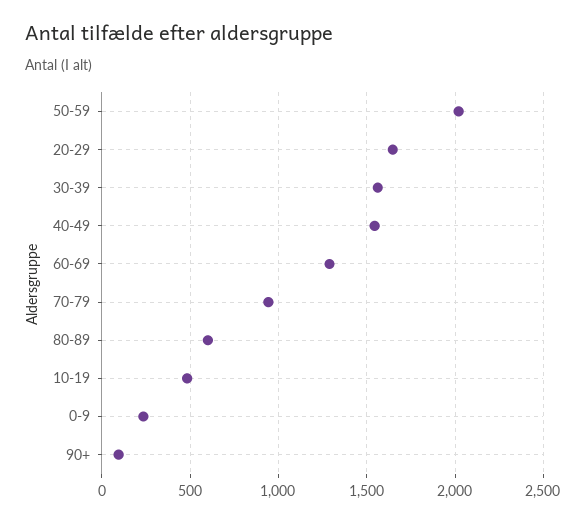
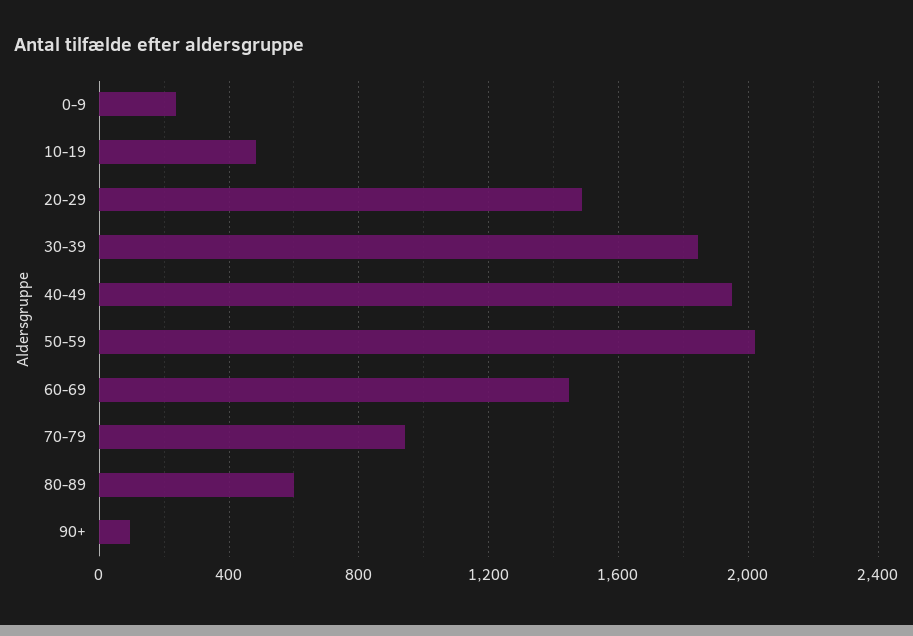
20-29: 1650 -> 1500
30-39: 1550 -> 1850
40-49: 1550 -> 1950
60-69: 1300 -> 1450

